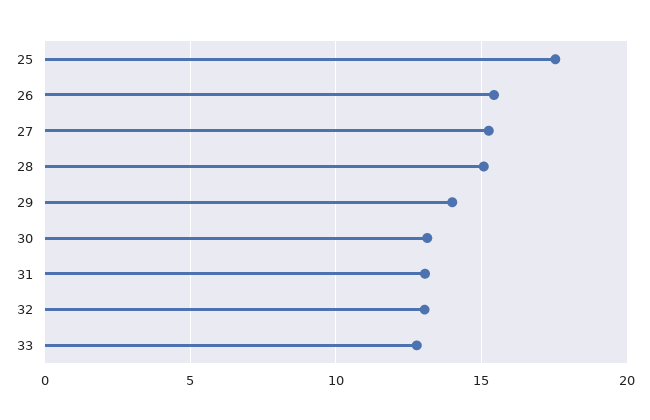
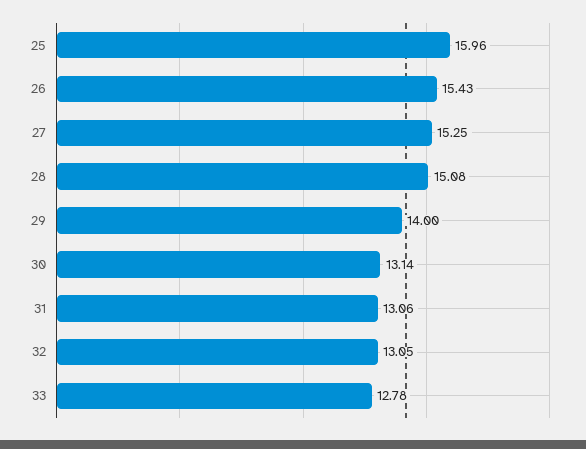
25: 17.5 -> 15.96

